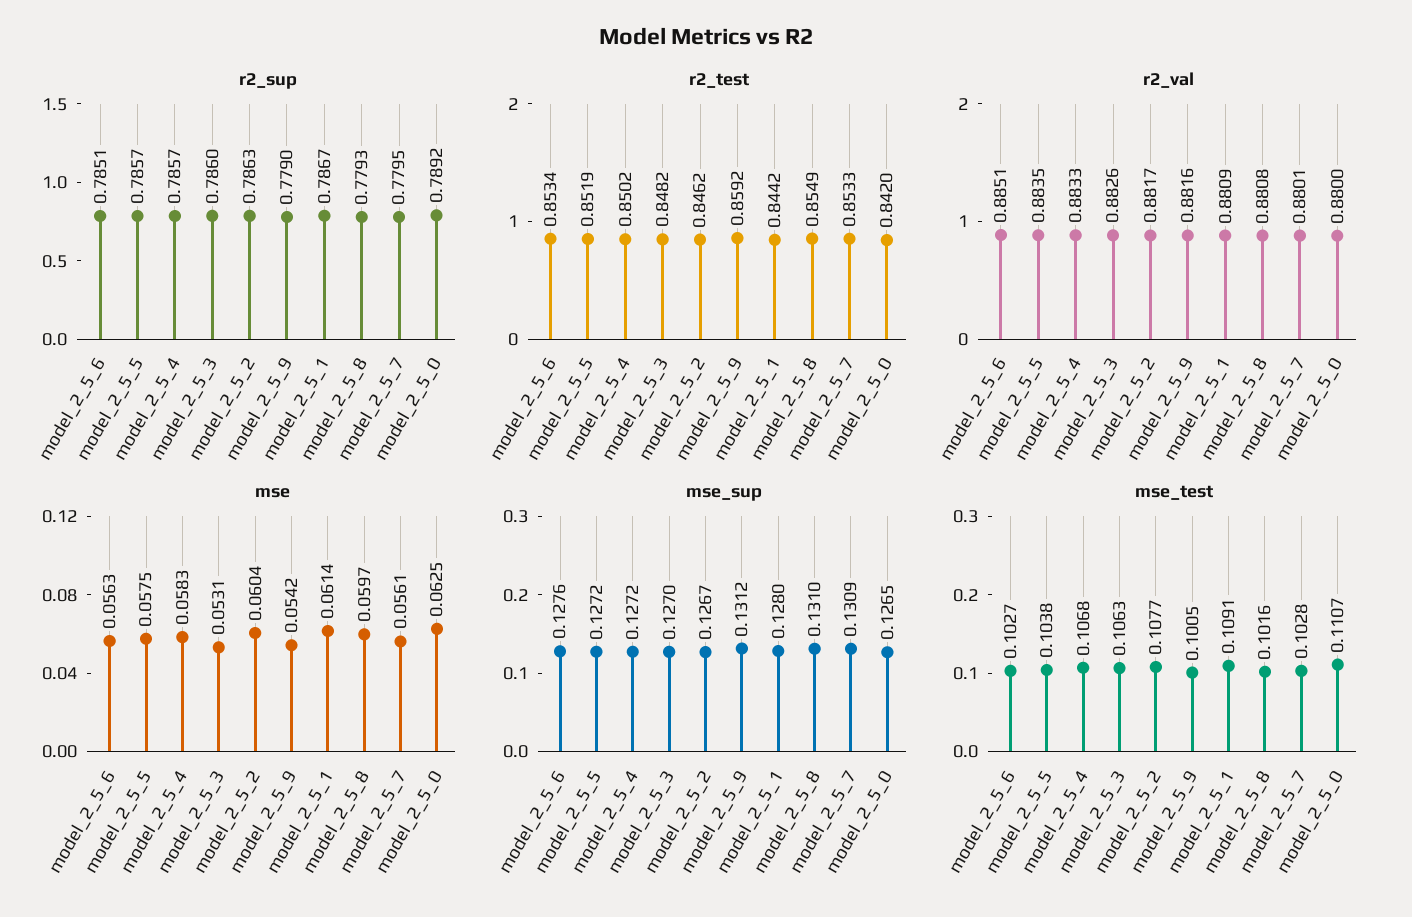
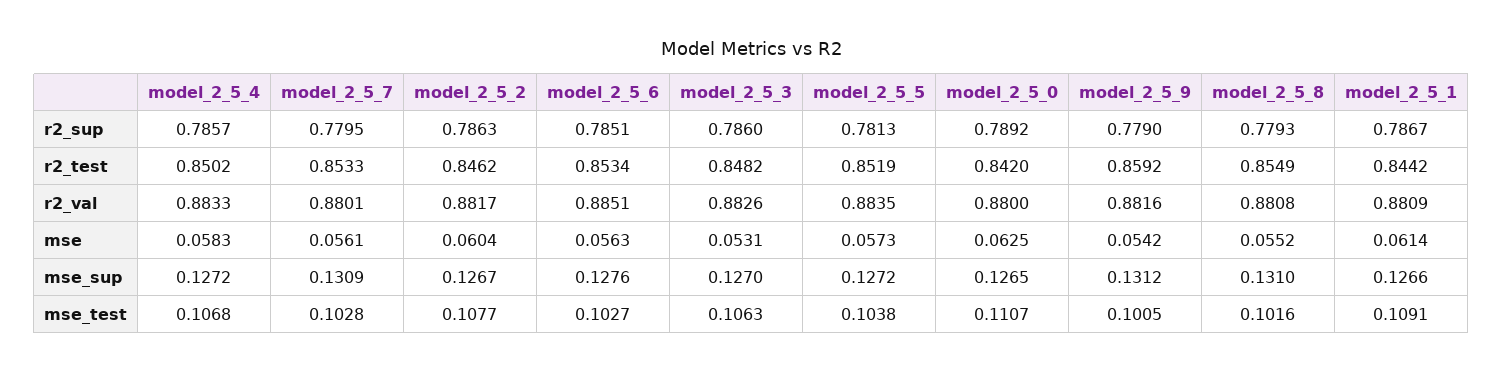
r2_sup, model_2_5_5: 0.7857 -> 0.7813
mse, model_2_5_5: 0.0575 -> 0.0573
mse, model_2_5_8: 0.0597 -> 0.0552
mse_sup, model_2_5_1: 0.128 -> 0.1266

